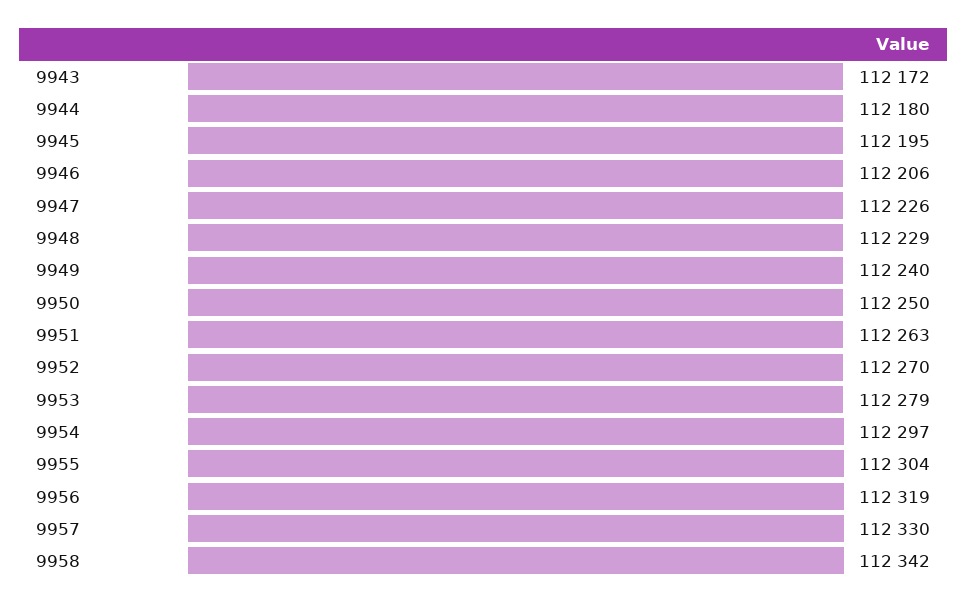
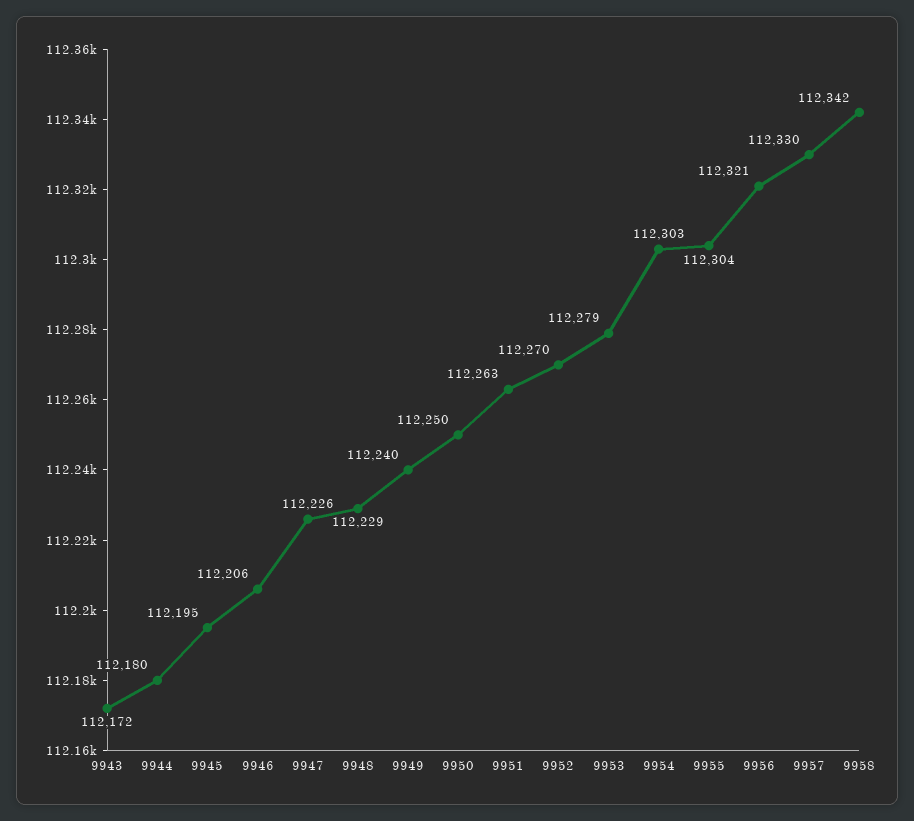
9954: 112297 -> 112303
9956: 112319 -> 112321

